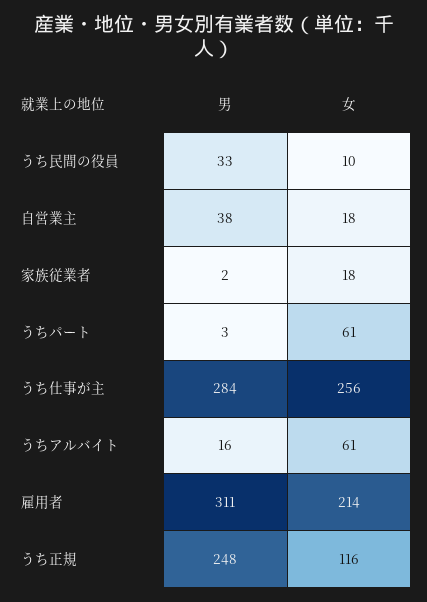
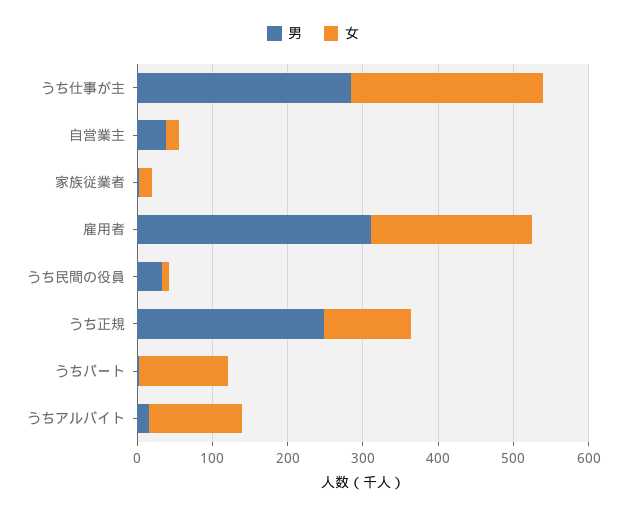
女, うちパート: 61 -> 120
女, うちアルバイト: 61 -> 120

